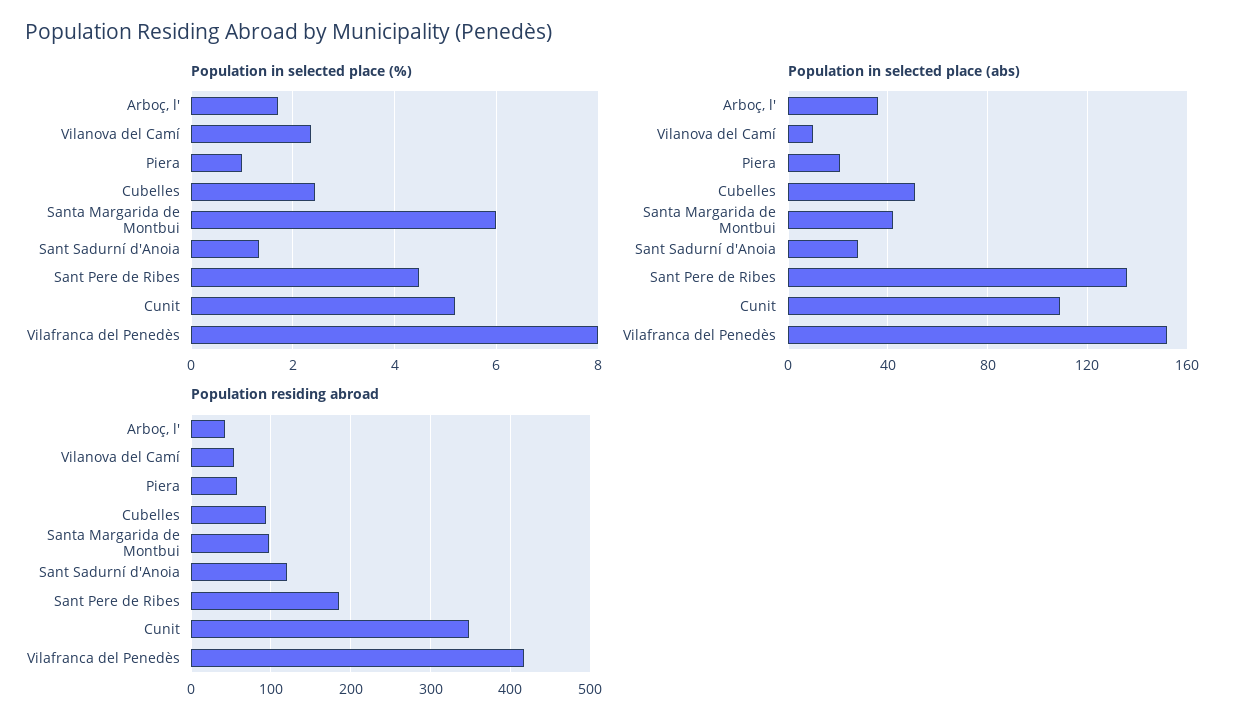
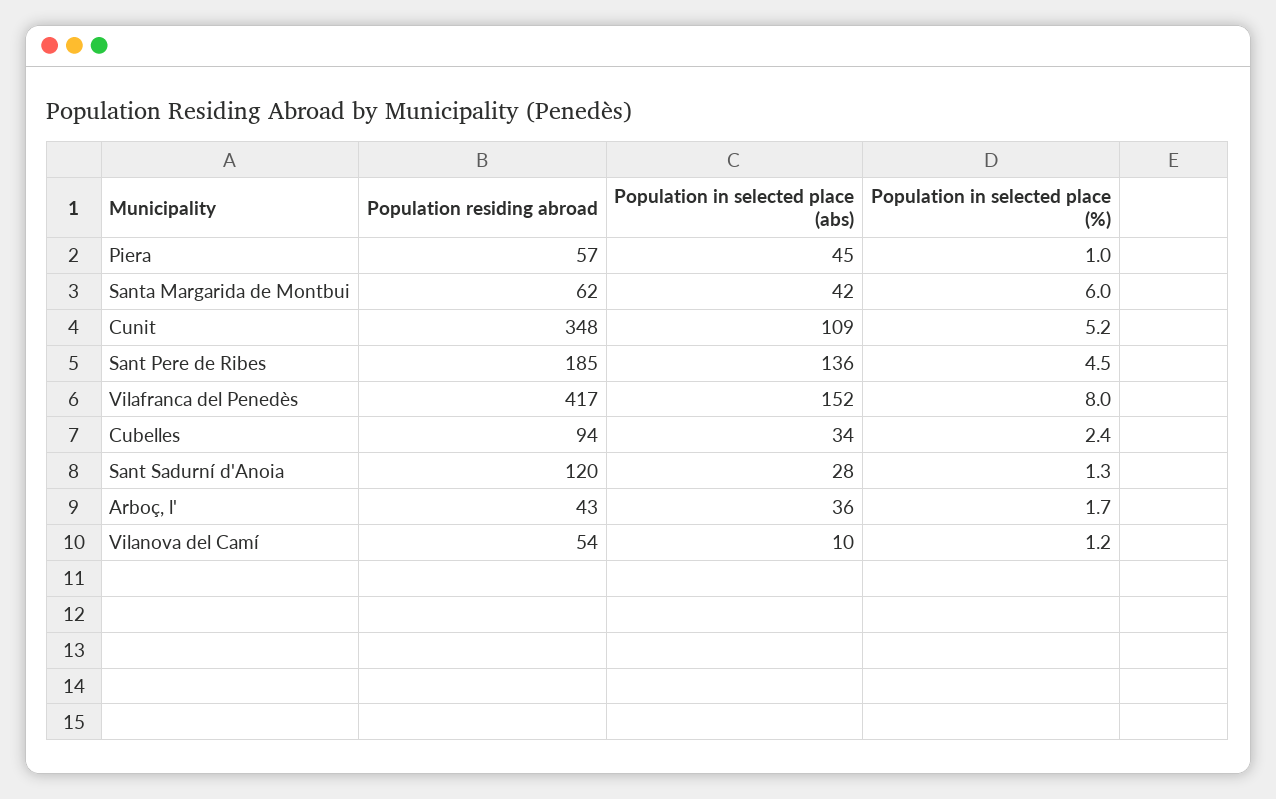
Population in selected place (%), Vilanova del Camí: 2.4 -> 1.2
Population in selected place (abs), Piera: 20 -> 45
Population in selected place (abs), Cubelles: 50 -> 34
Population residing abroad, Santa Margarida de Montbui: 100 -> 62

